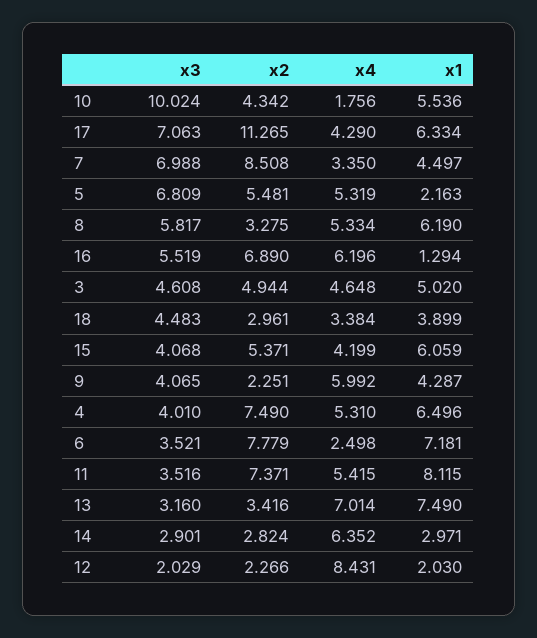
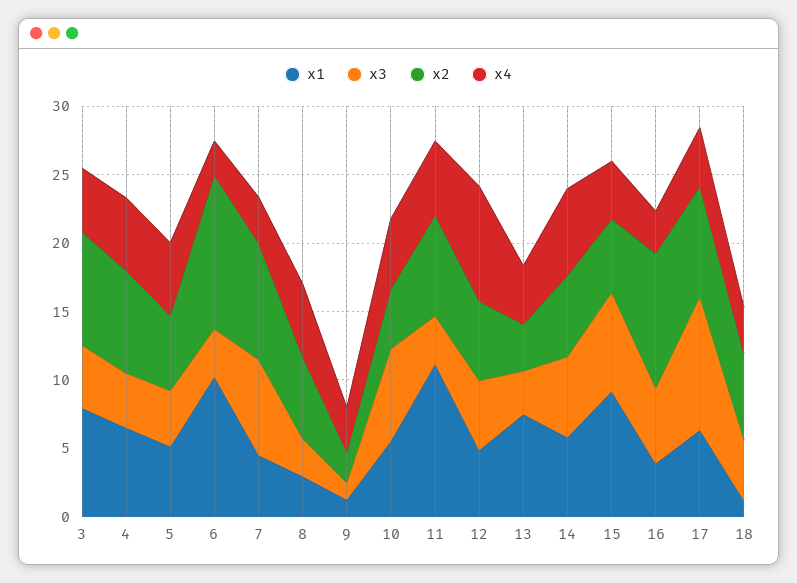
x3, 10: 10.024 -> 7
x4, 10: 1.756 -> 5
x3, 17: 7.063 -> 10
x2, 17: 11.265 -> 8
x3, 5: 6.809 -> 4
x1, 5: 2.163 -> 5
x3, 8: 5.817 -> 3
x2, 8: 3.275 -> 6
x1, 8: 6.19 -> 3
x2, 16: 6.89 -> 10
x4, 16: 6.196 -> 3
x1, 16: 1.294 -> 4
x2, 3: 4.944 -> 8
x1, 3: 5.02 -> 8
x2, 18: 2.961 -> 6
x1, 18: 3.899 -> 1
x3, 15: 4.068 -> 7
x1, 15: 6.059 -> 9
x3, 9: 4.065 -> 1
x4, 9: 5.992 -> 3
x1, 9: 4.287 -> 1
x2, 6: 7.779 -> 11
x1, 6: 7.181 -> 10
x1, 11: 8.115 -> 11
x4, 13: 7.014 -> 4
x3, 14: 2.901 -> 6
x2, 14: 2.824 -> 6
x1, 14: 2.971 -> 6
x3, 12: 2.029 -> 5
x2, 12: 2.266 -> 6
x1, 12: 2.03 -> 5

